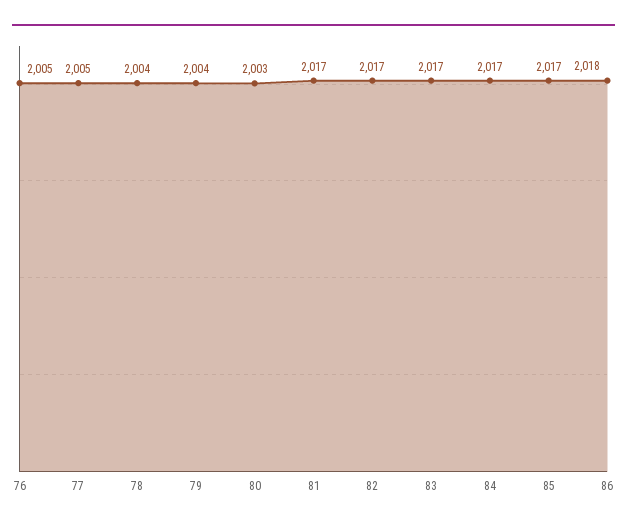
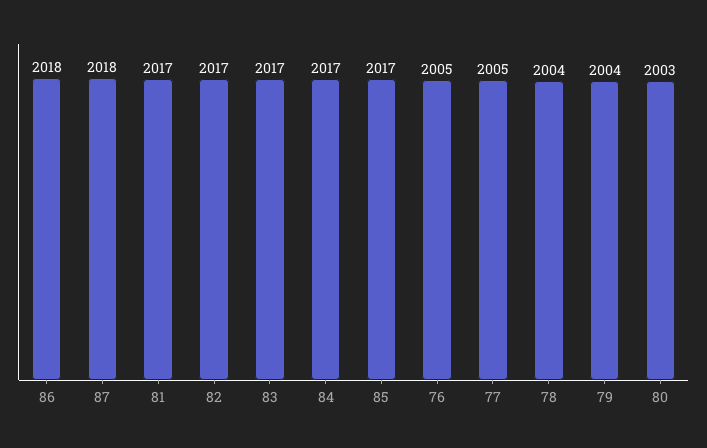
87: none -> 2018

